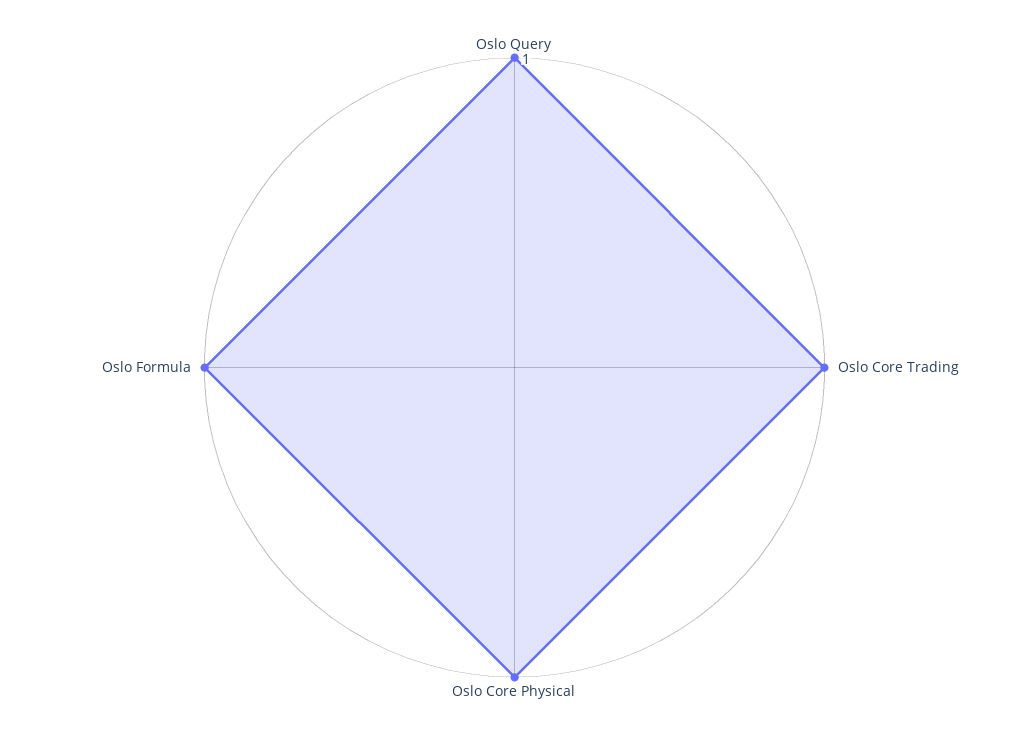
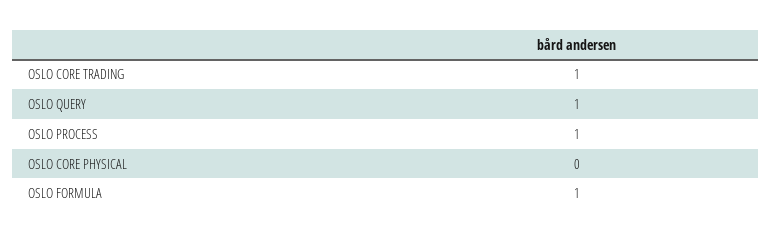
Oslo Core Physical: 1 -> 0
OSLO PROCESS: none -> 1

